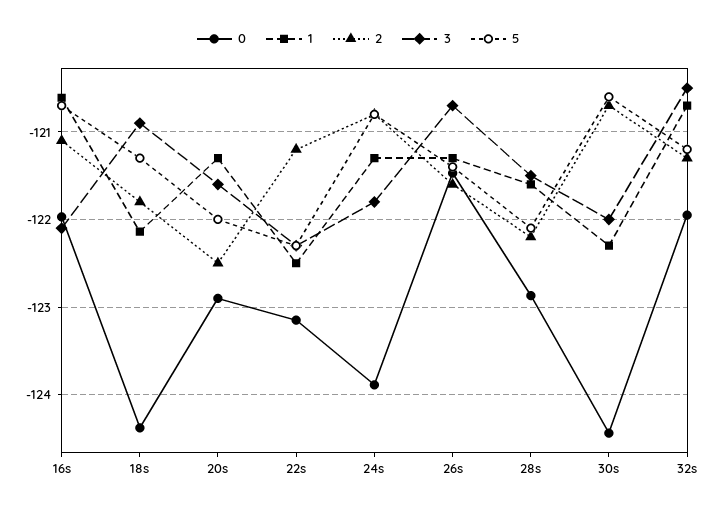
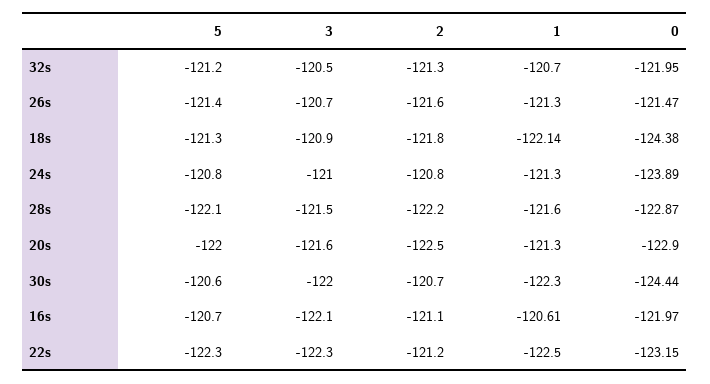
3, 24s: -121.8 -> -121

